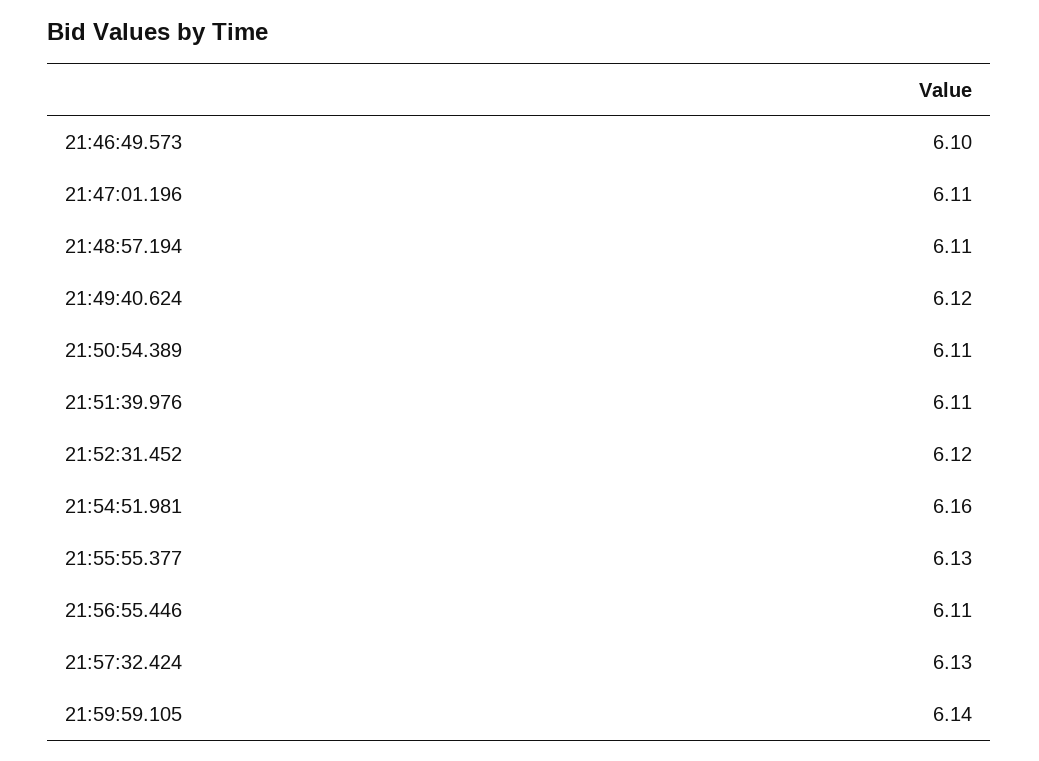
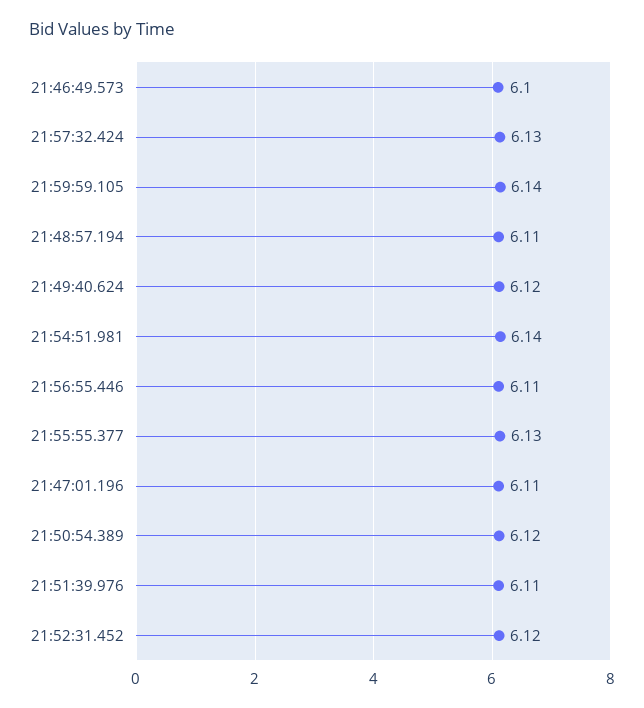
21:50:54.389: 6.11 -> 6.12
21:54:51.981: 6.16 -> 6.14

